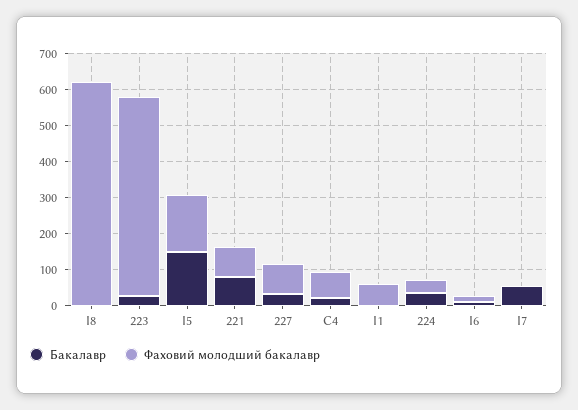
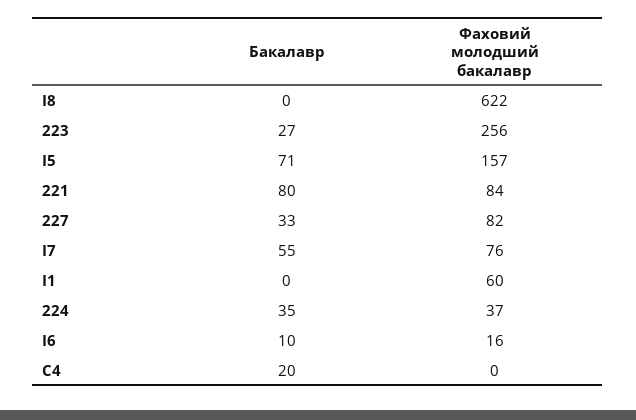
Фаховий молодший бакалавр, 223: 550 -> 256
Бакалавр, I5: 150 -> 71
Фаховий молодший бакалавр, C4: 75 -> 0
Фаховий молодший бакалавр, I7: 0 -> 76

